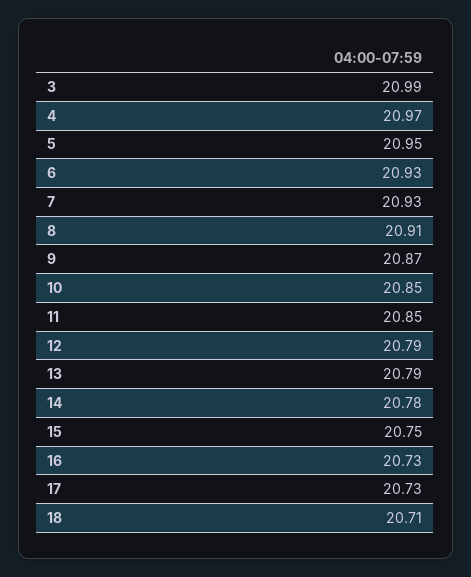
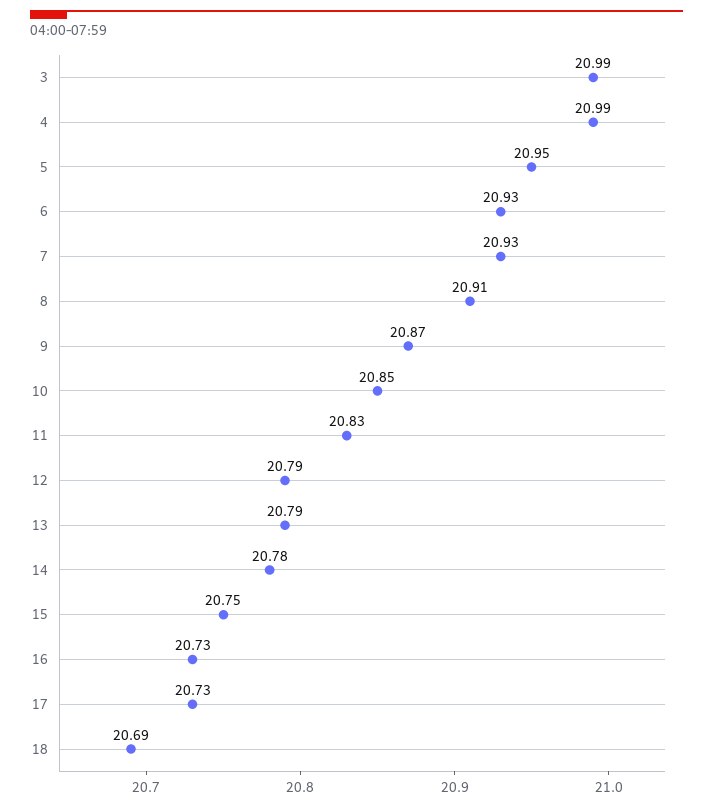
4: 20.97 -> 20.99
11: 20.85 -> 20.83
18: 20.71 -> 20.69

